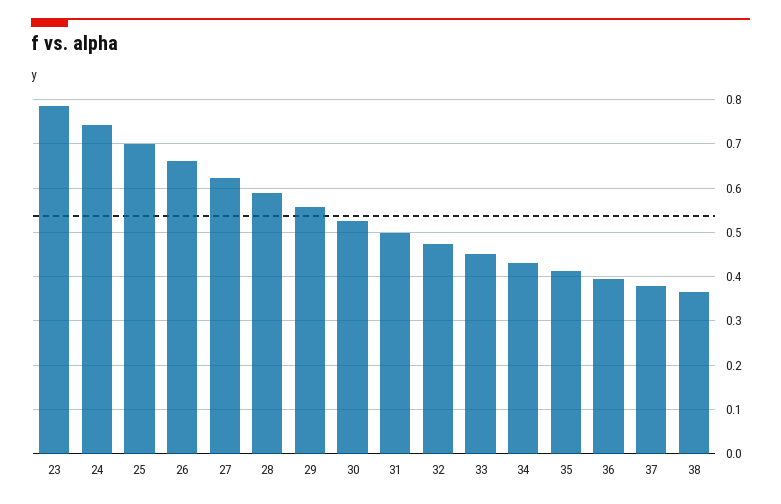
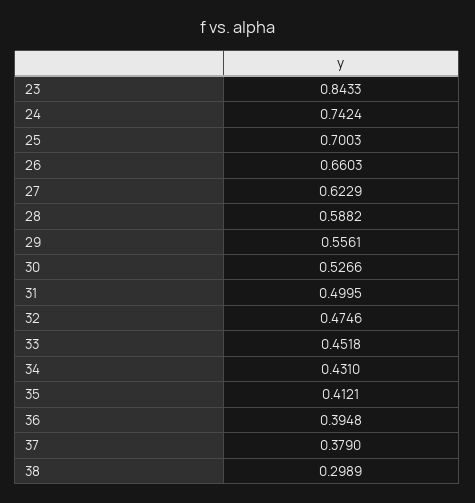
23: 0.78 -> 0.8433
38: 0.36 -> 0.2989

